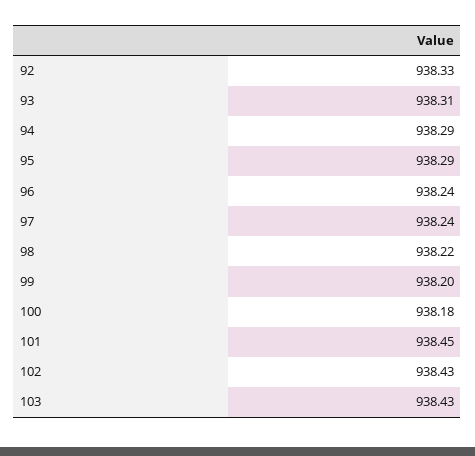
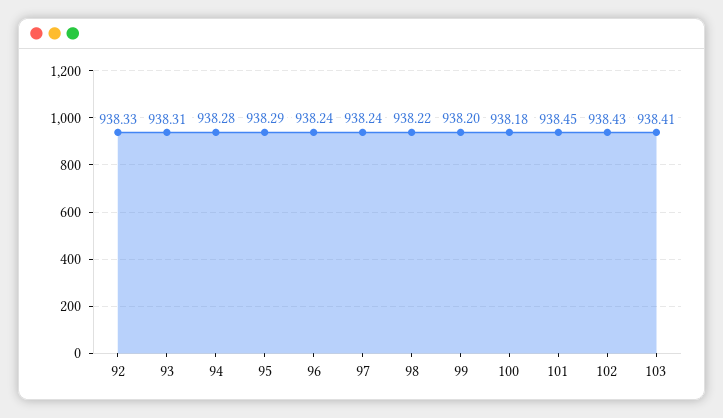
94: 938.29 -> 938.28
103: 938.43 -> 938.41

